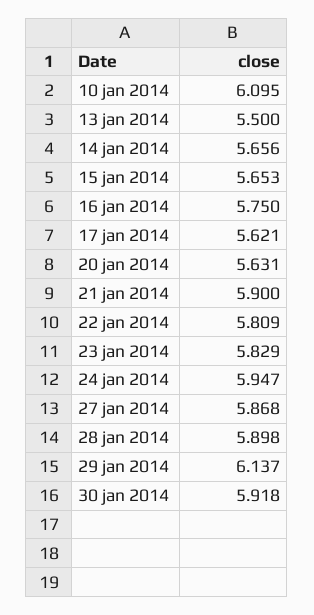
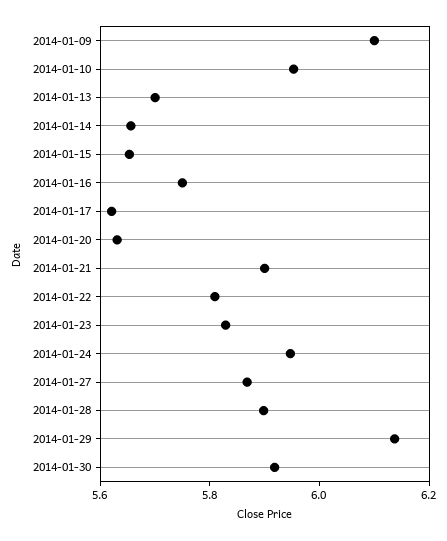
10 jan 2014: 6.095 -> 5.95
13 jan 2014: 5.5 -> 5.7
2014-01-09: none -> 6.1

